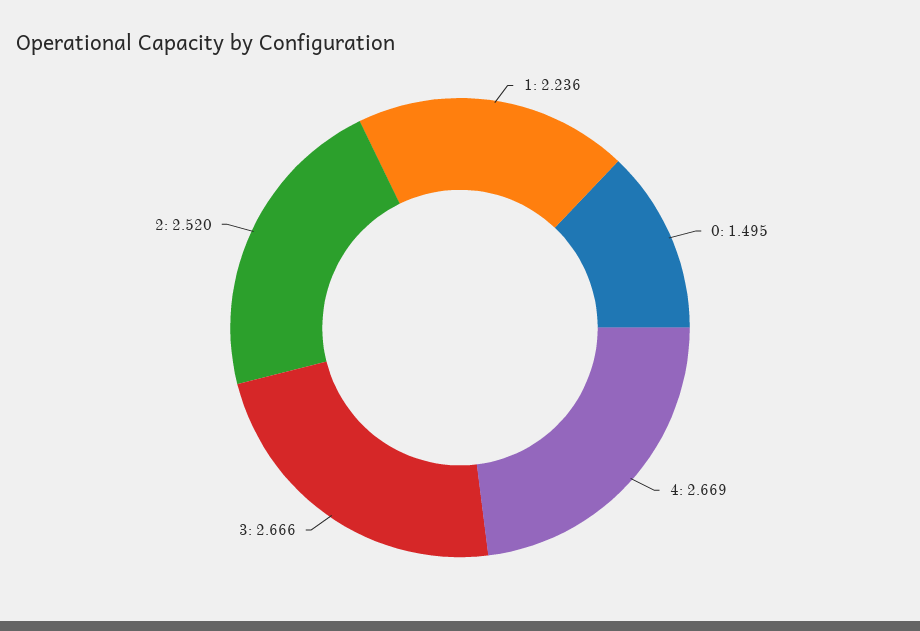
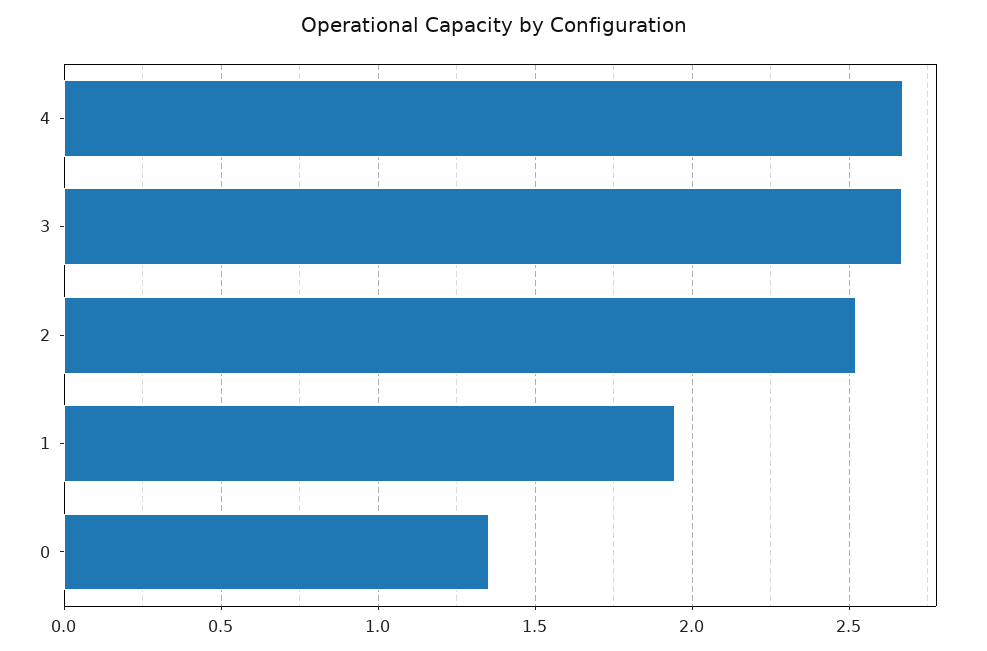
1: 2.236 -> 1.95
0: 1.495 -> 1.35

